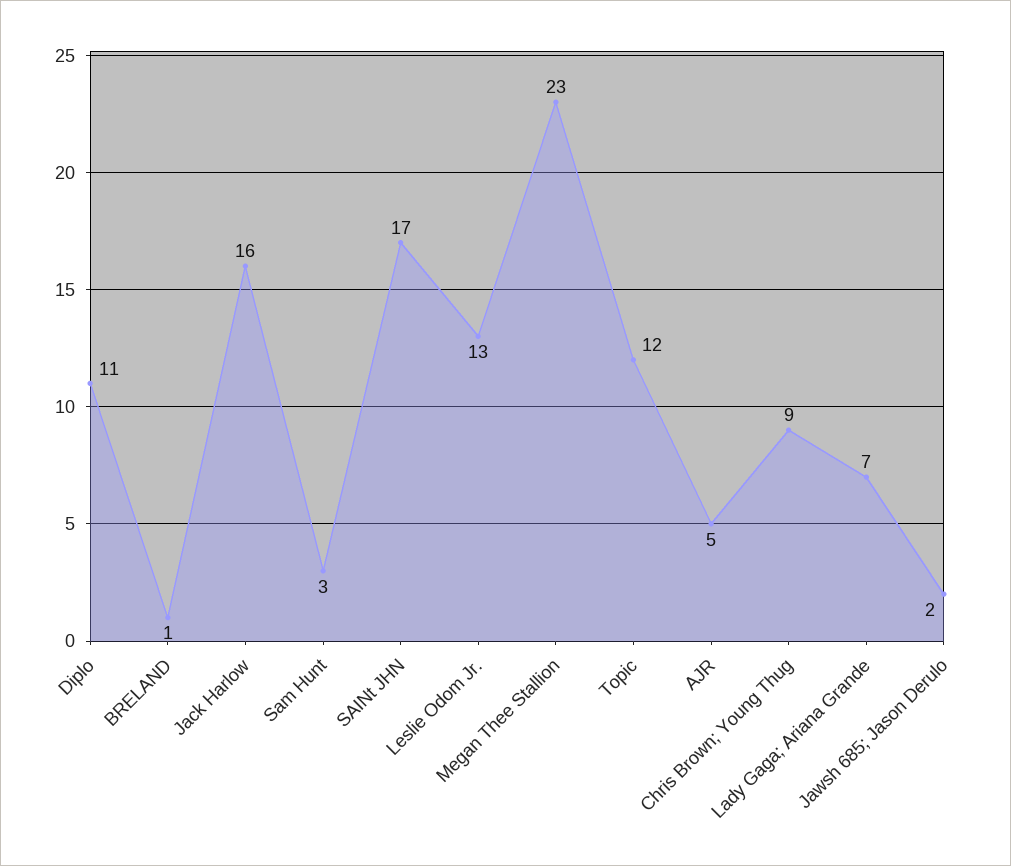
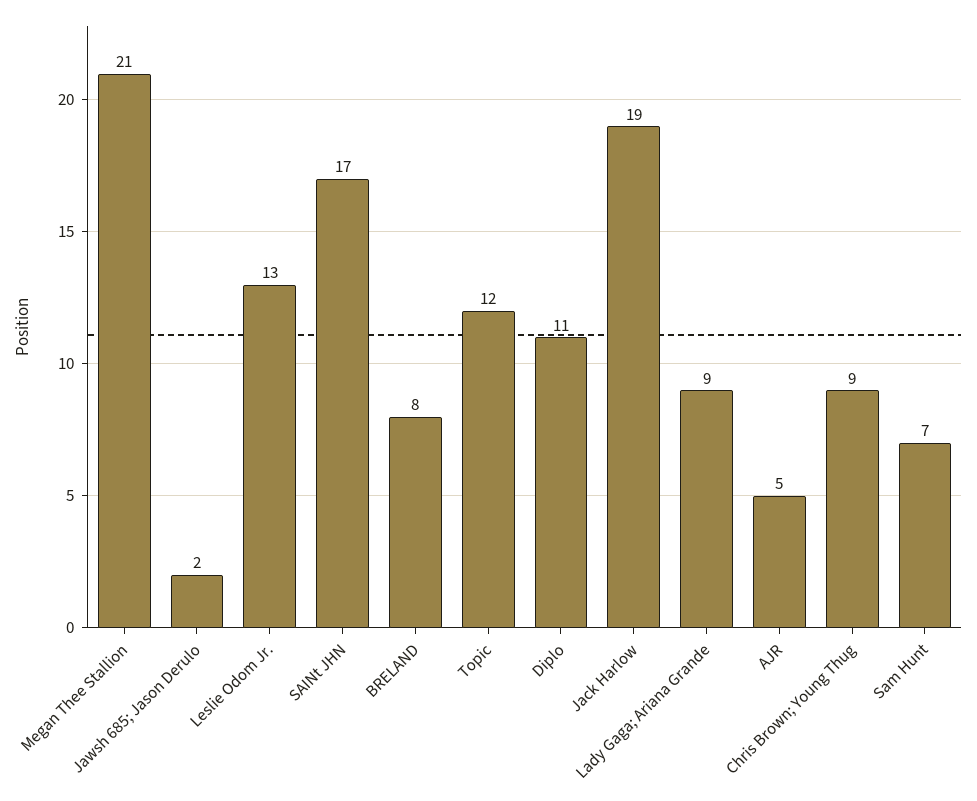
BRELAND: 1 -> 8
Jack Harlow: 16 -> 19
Sam Hunt: 3 -> 7
Megan Thee Stallion: 23 -> 21
Lady Gaga; Ariana Grande: 7 -> 9

